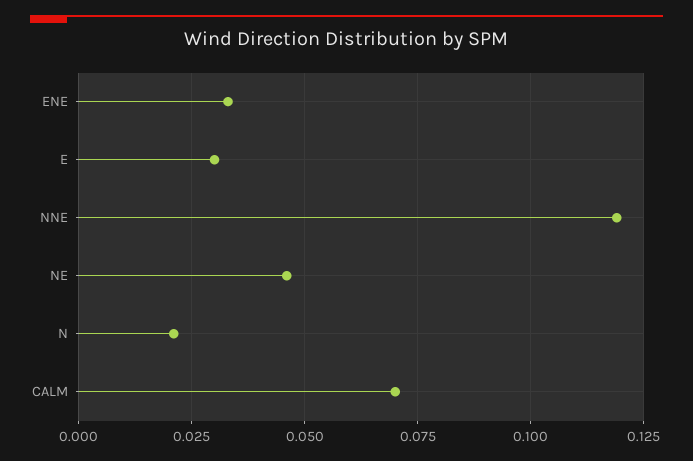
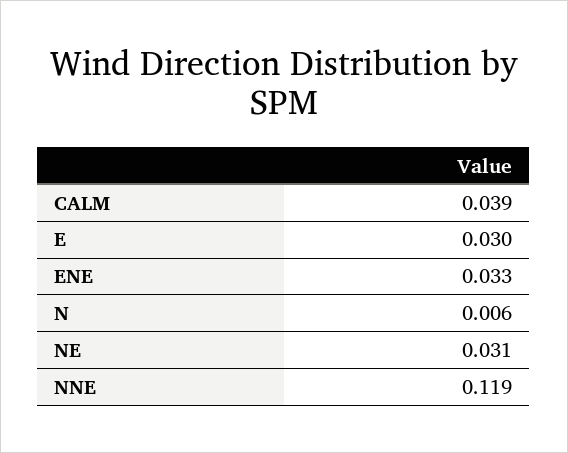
NE: 0.045 -> 0.031
N: 0.02 -> 0.006
CALM: 0.07 -> 0.039

